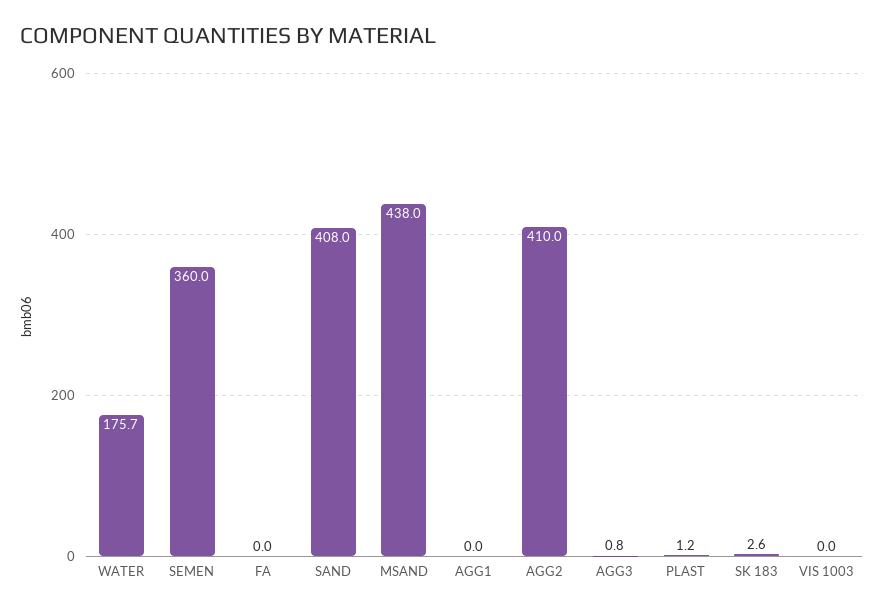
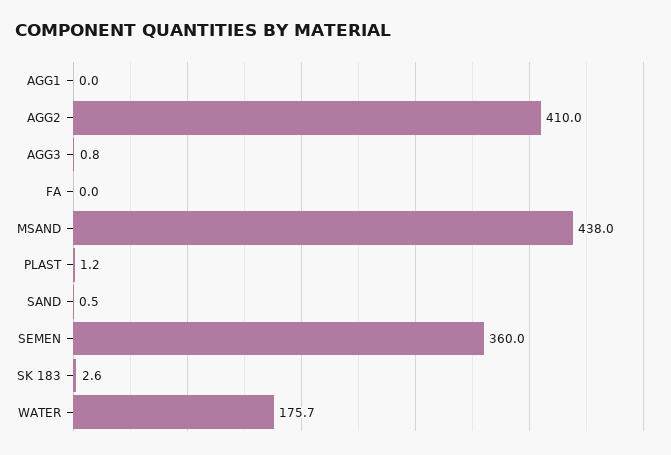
SAND: 408 -> 0.5
VIS 1003: 0 -> none

